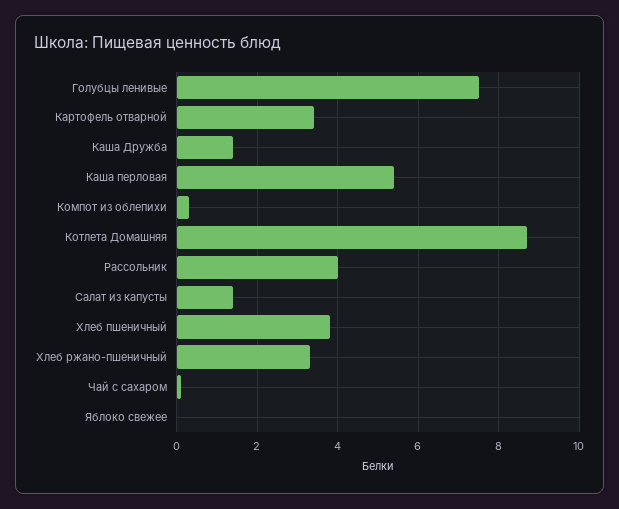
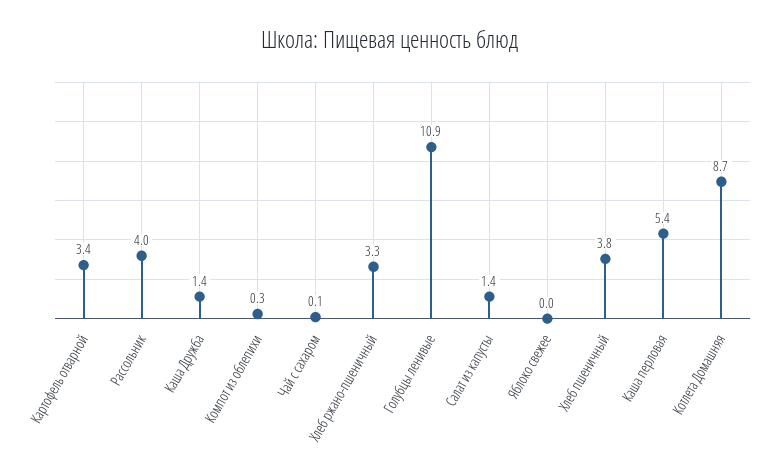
Голубцы ленивые: 7.5 -> 10.9

